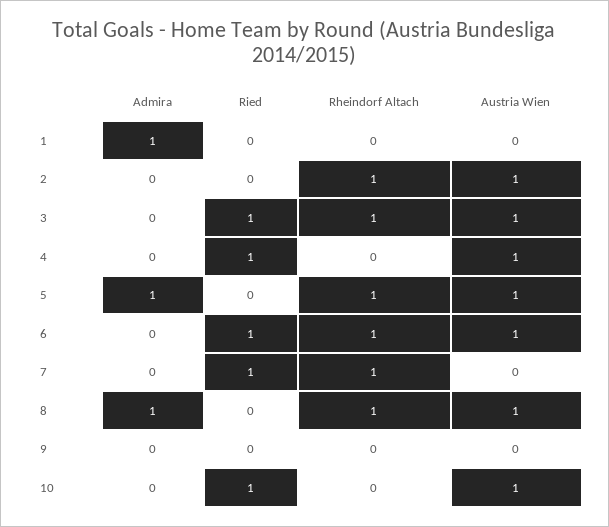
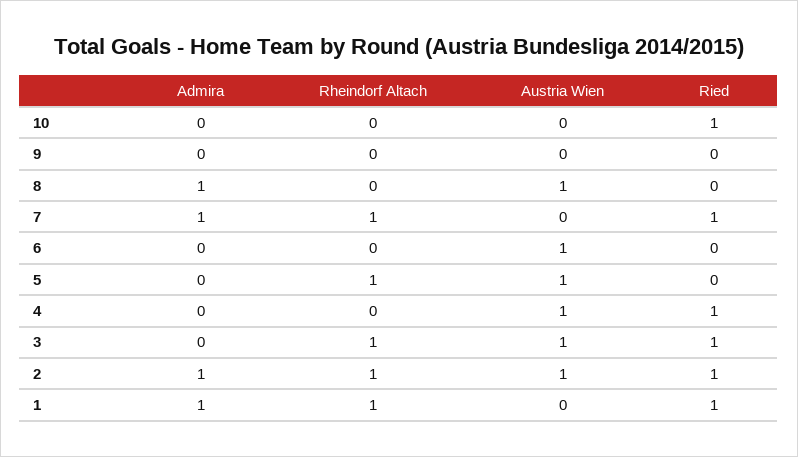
Ried, 1: 0 -> 1
Rheindorf Altach, 1: 0 -> 1
Admira, 2: 0 -> 1
Ried, 2: 0 -> 1
Admira, 5: 1 -> 0
Ried, 6: 1 -> 0
Rheindorf Altach, 6: 1 -> 0
Admira, 7: 0 -> 1
Rheindorf Altach, 8: 1 -> 0
Austria Wien, 10: 1 -> 0

